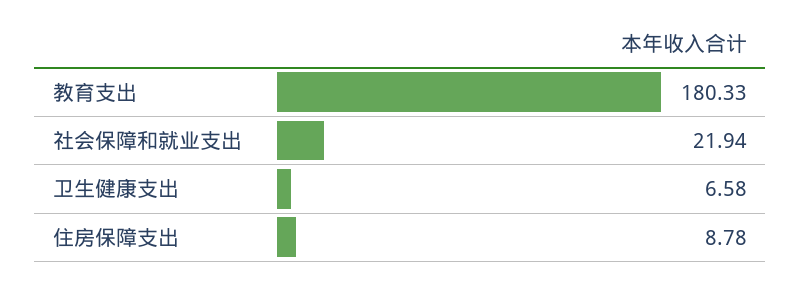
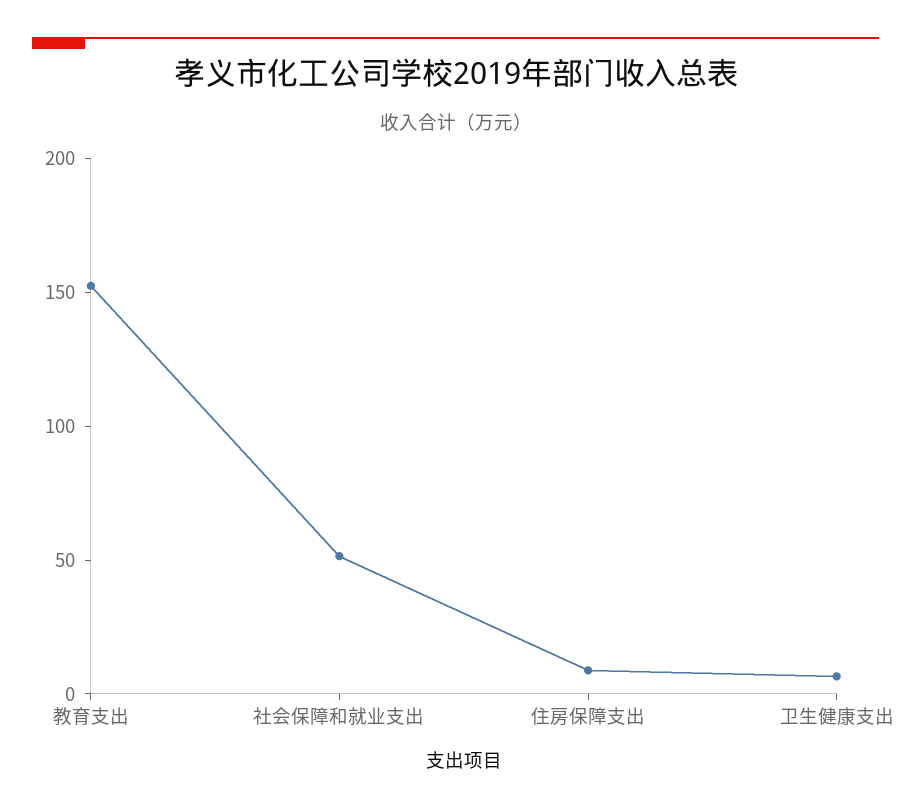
教育支出: 180.33 -> 150
社会保障和就业支出: 21.94 -> 50

